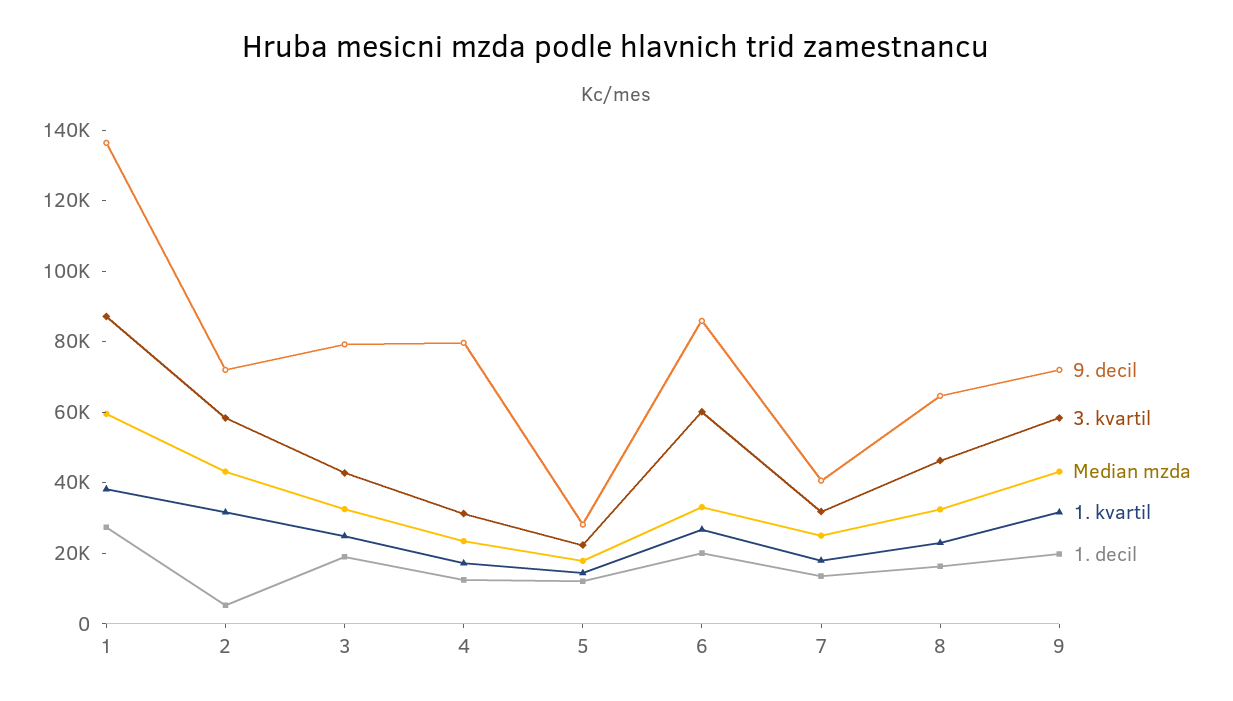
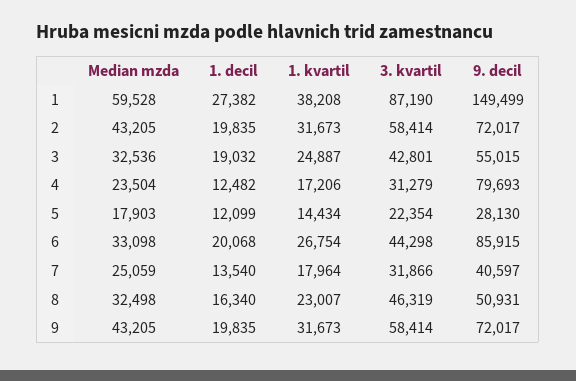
9. decil, 1: 135000 -> 149499
1. decil, 2: 5000 -> 19835
9. decil, 3: 80000 -> 55015
3. kvartil, 6: 60000 -> 44298
9. decil, 8: 65000 -> 50931

